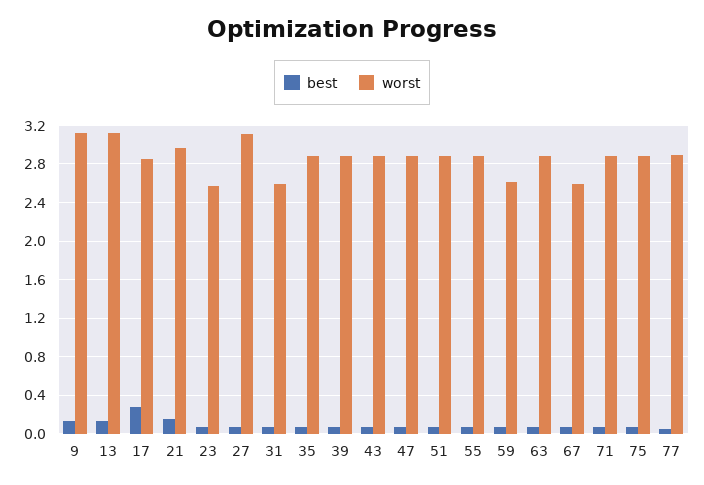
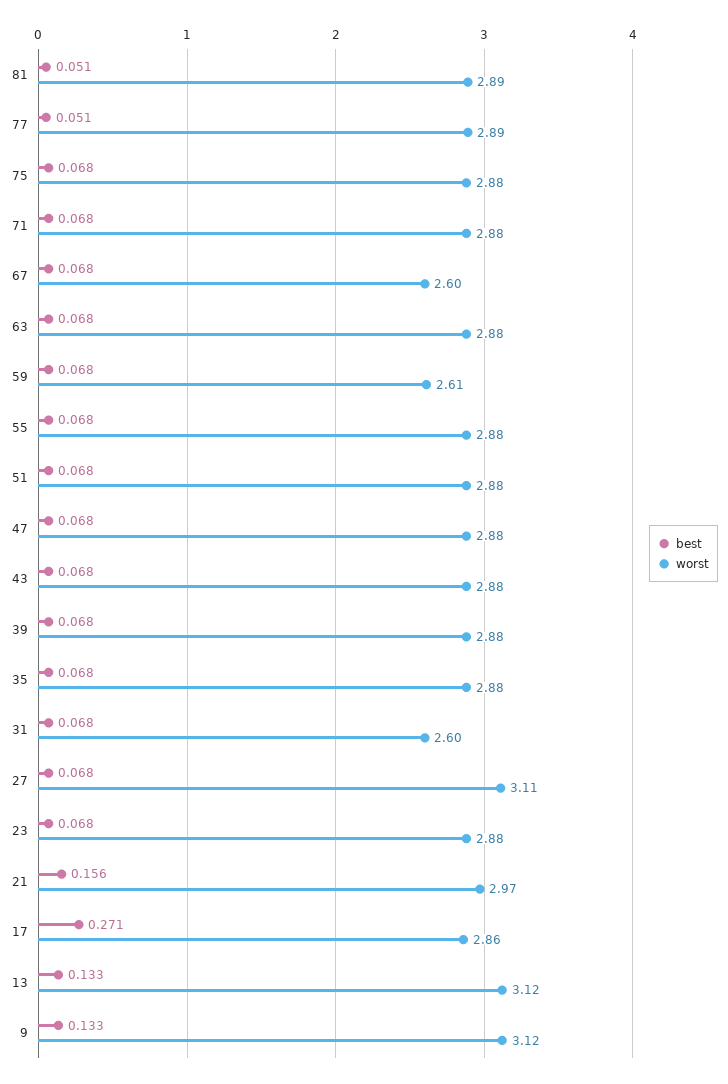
worst, 23: 2.6 -> 2.88
best, 81: none -> 0.051
worst, 81: none -> 2.89

